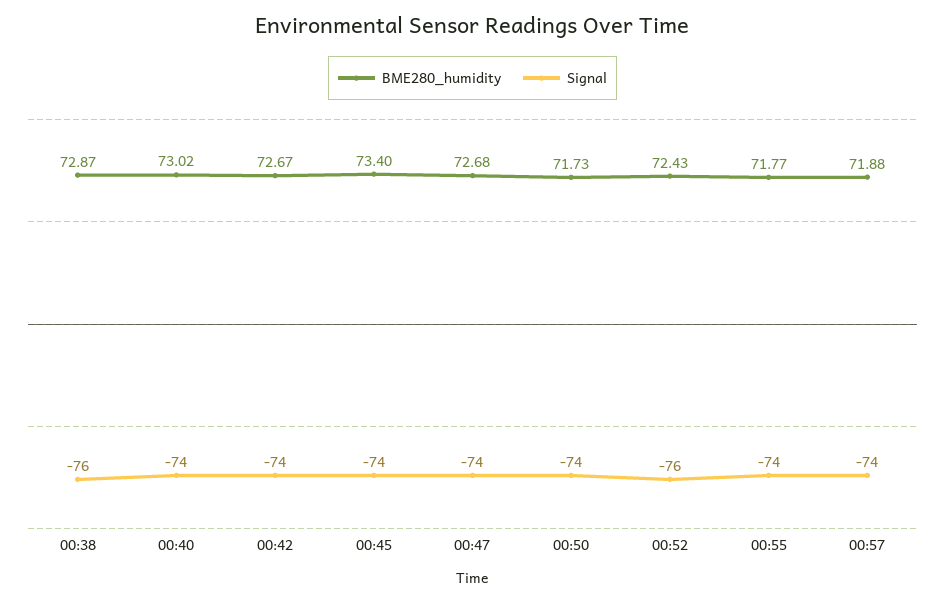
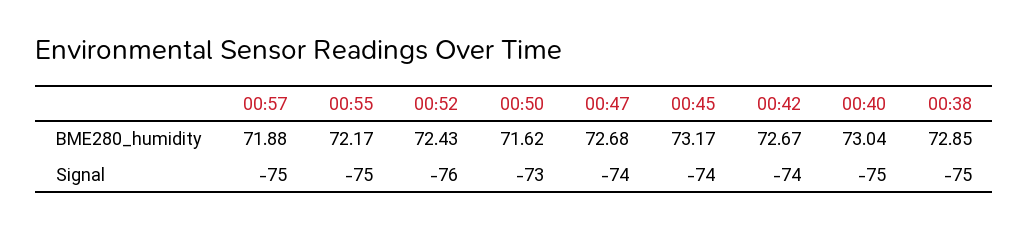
BME280_humidity, 00:38: 72.87 -> 72.85
Signal, 00:38: -76 -> -75
BME280_humidity, 00:40: 73.02 -> 73.04
Signal, 00:40: -74 -> -75
BME280_humidity, 00:45: 73.4 -> 73.17
BME280_humidity, 00:50: 71.73 -> 71.62
Signal, 00:50: -74 -> -73
BME280_humidity, 00:55: 71.77 -> 72.17
Signal, 00:55: -74 -> -75
Signal, 00:57: -74 -> -75

